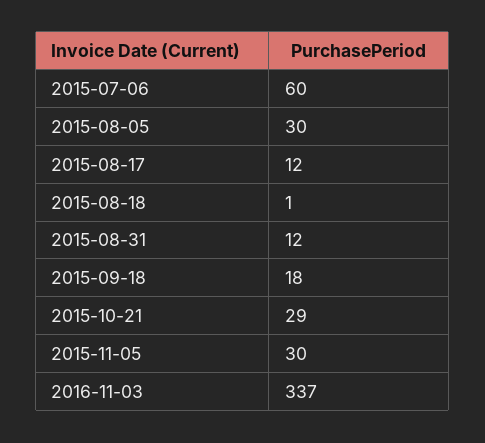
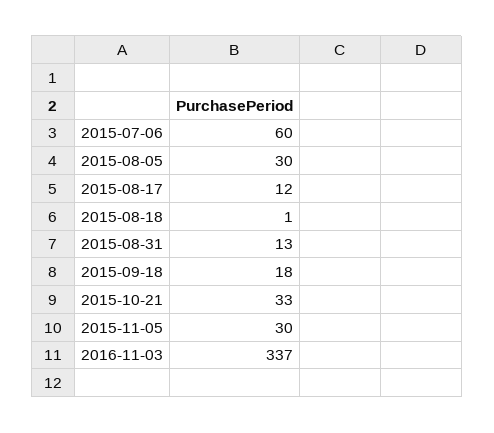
2015-08-31: 12 -> 13
2015-10-21: 29 -> 33

